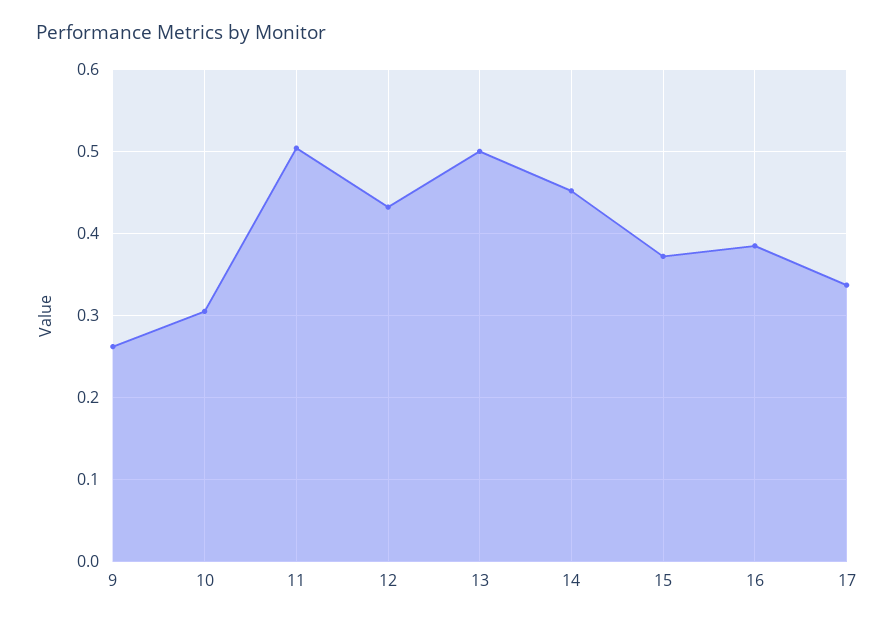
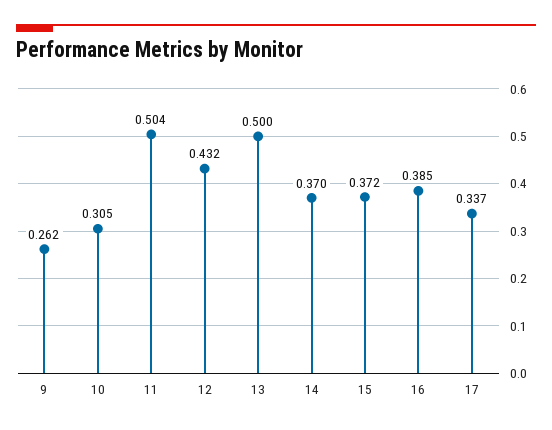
14: 0.45 -> 0.37

